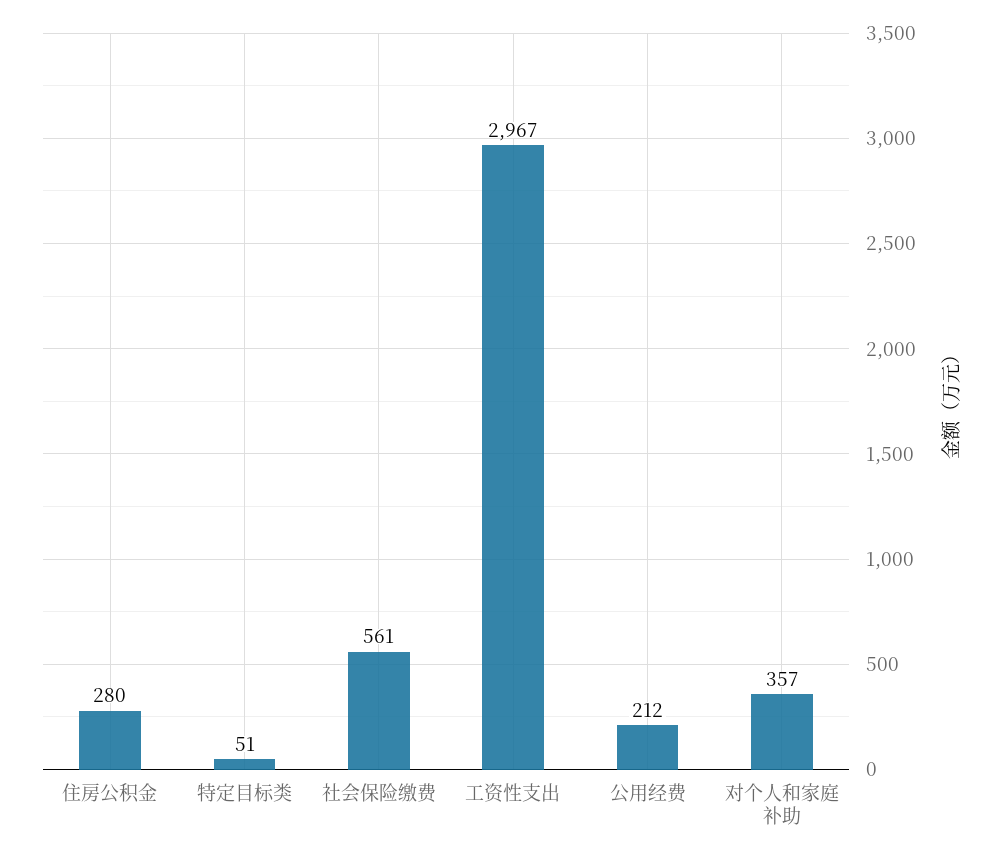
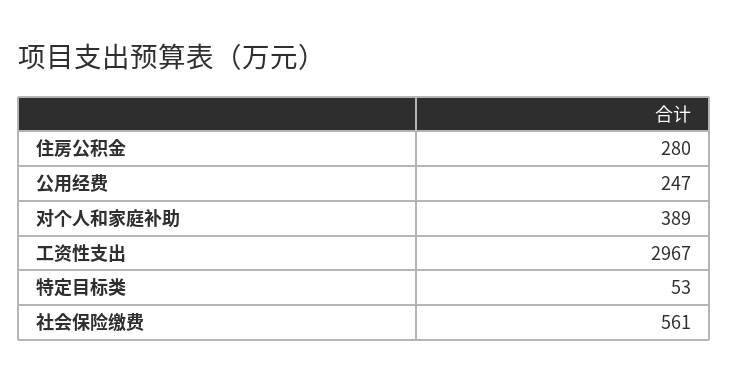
特定目标类: 51 -> 53
公用经费: 212 -> 247
对个人和家庭补助: 357 -> 389

